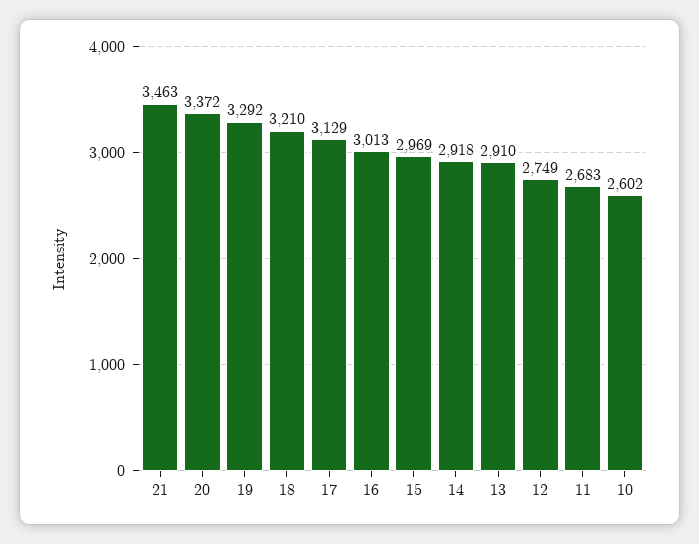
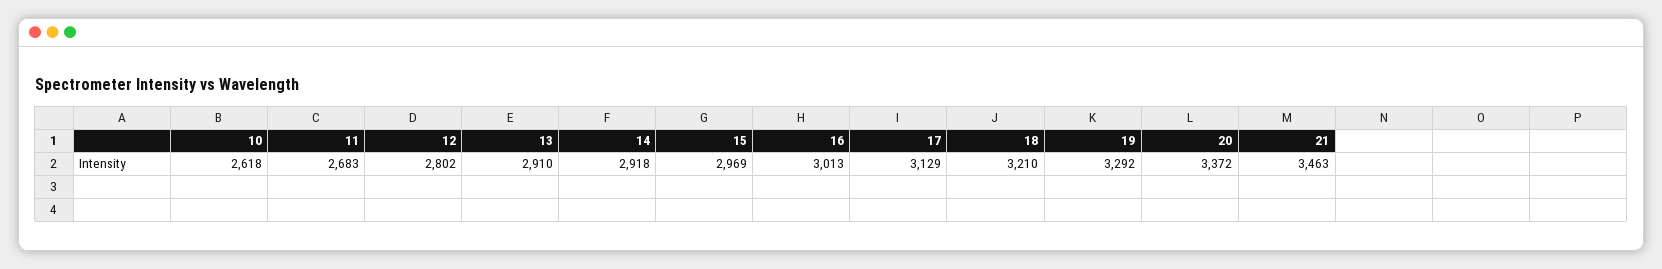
12: 2749 -> 2802
10: 2602 -> 2618

